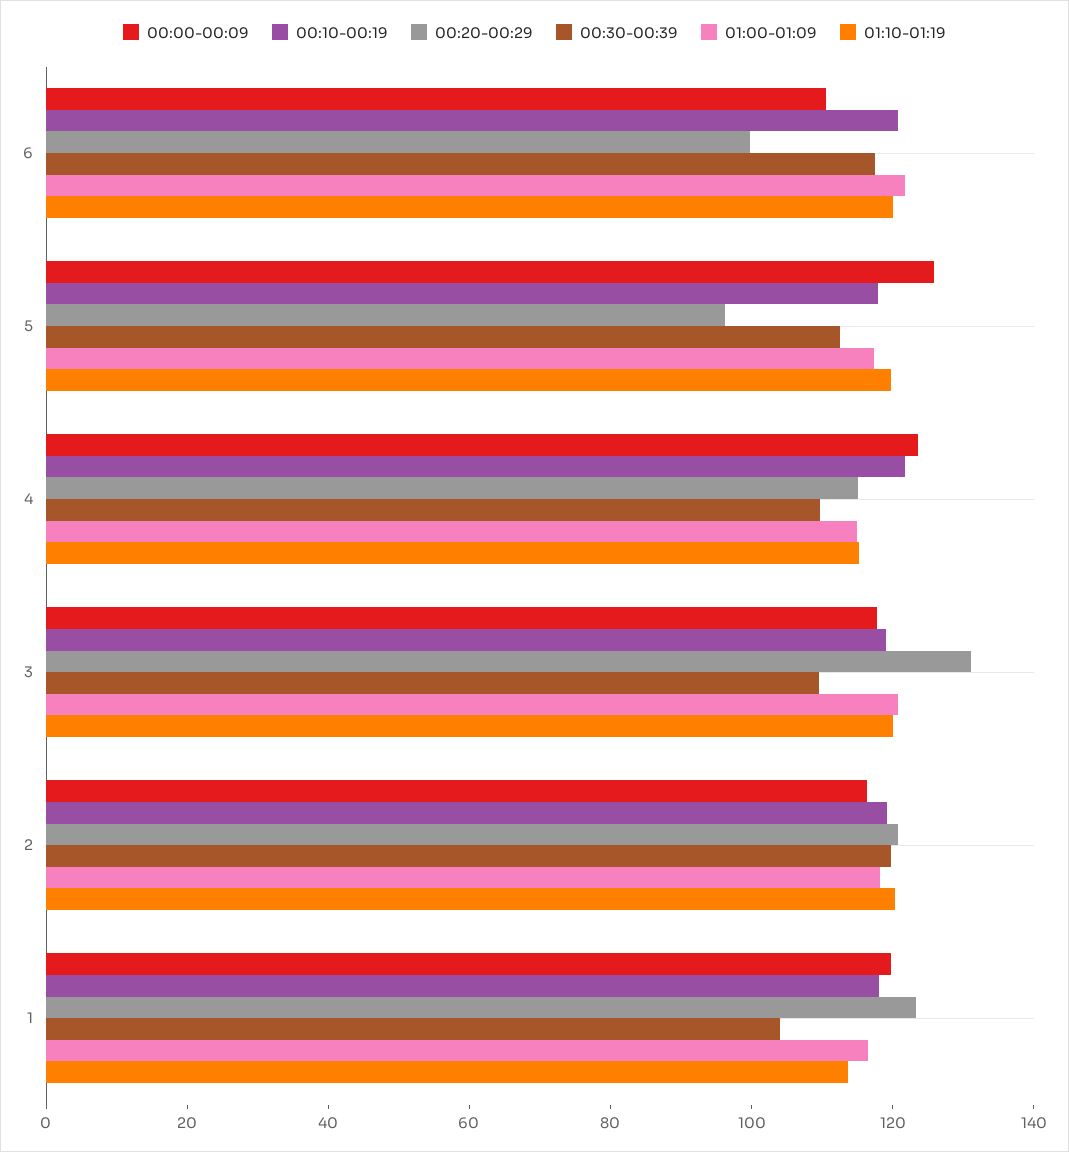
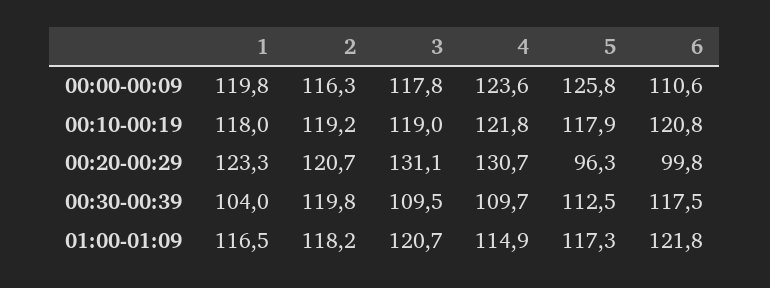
01:10-01:19, 6: 120 -> none
01:10-01:19, 5: 120 -> none
00:20-00:29, 4: 115 -> 130.7
01:10-01:19, 4: 115 -> none
01:10-01:19, 3: 120 -> none
01:10-01:19, 2: 120 -> none
01:10-01:19, 1: 115 -> none

